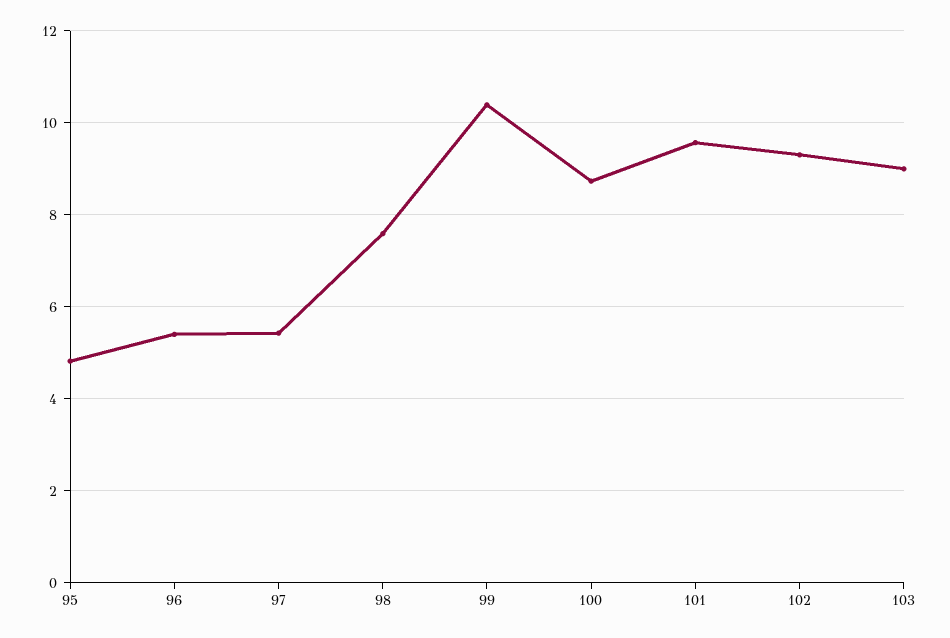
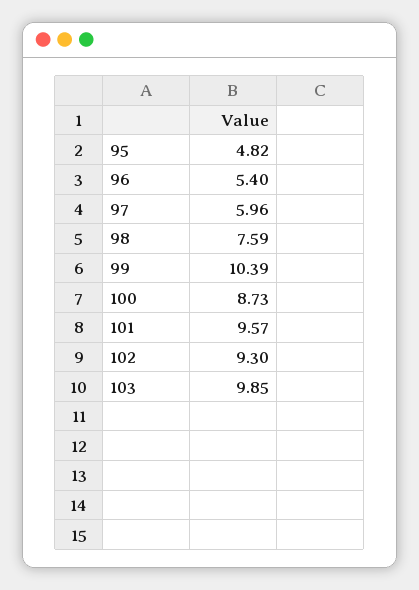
97: 5.4 -> 5.96
103: 9 -> 9.85

